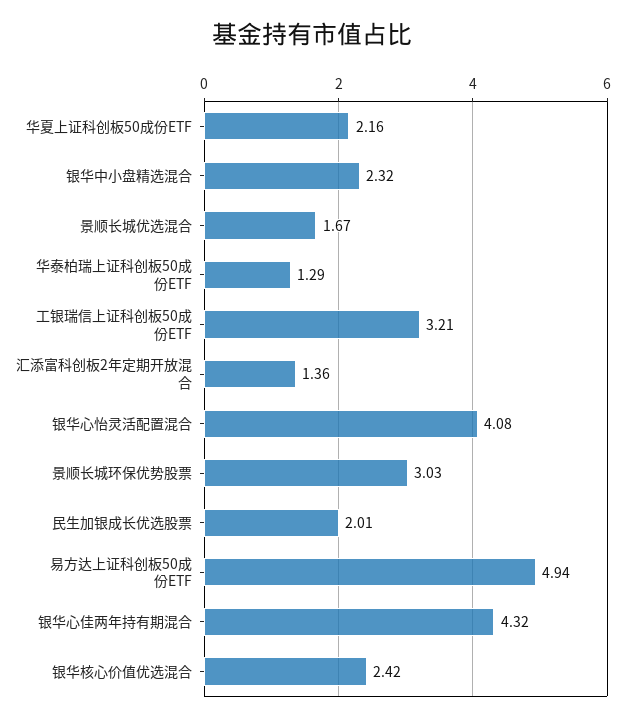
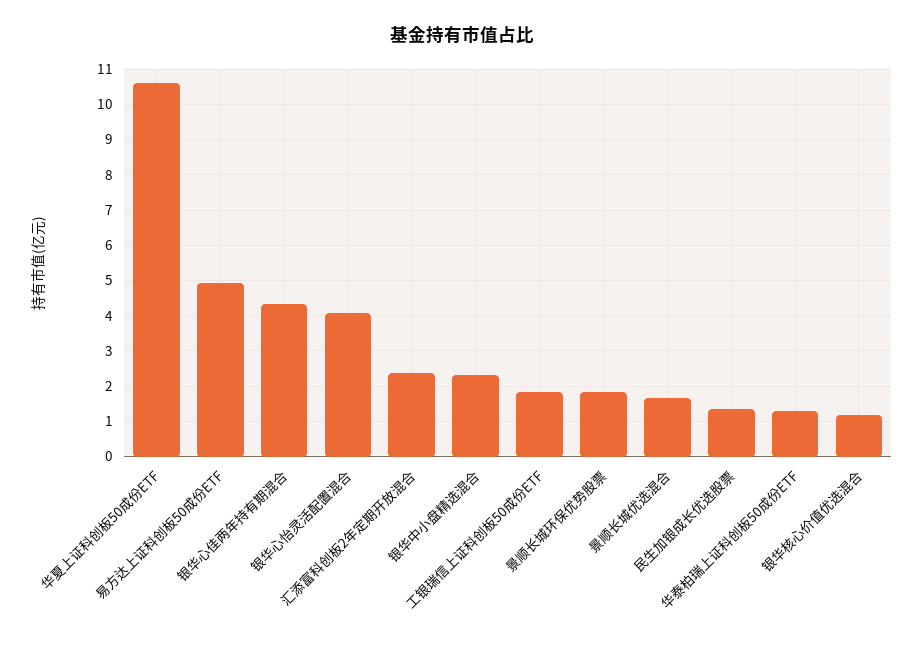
华夏上证科创板50成份ETF: 2.16 -> 10.6
工银瑞信上证科创板50成份ETF: 3.21 -> 1.8
汇添富科创板2年定期开放混合: 1.36 -> 2.4
景顺长城环保优势股票: 3.03 -> 1.8
民生加银成长优选股票: 2.01 -> 1.4
银华核心价值优选混合: 2.42 -> 1.2

